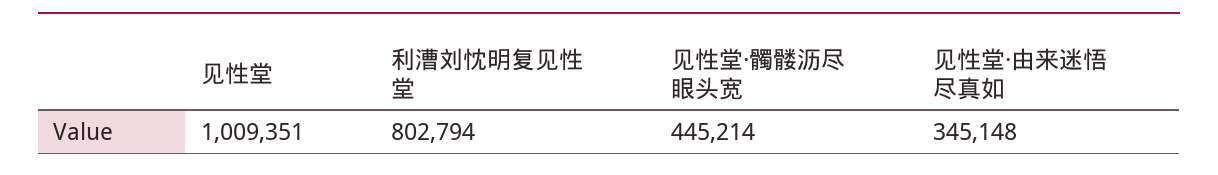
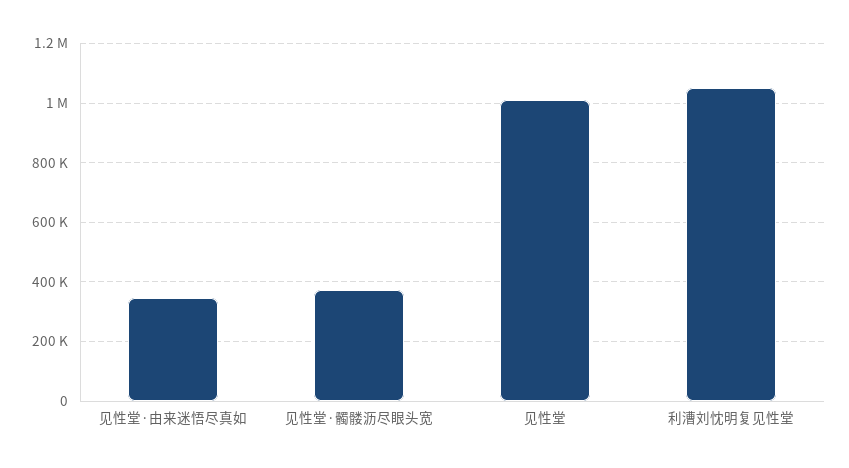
利漕刘忱明复见性堂: 802794 -> 1050000
见性堂·髑髅沥尽眼头宽: 445214 -> 375000

